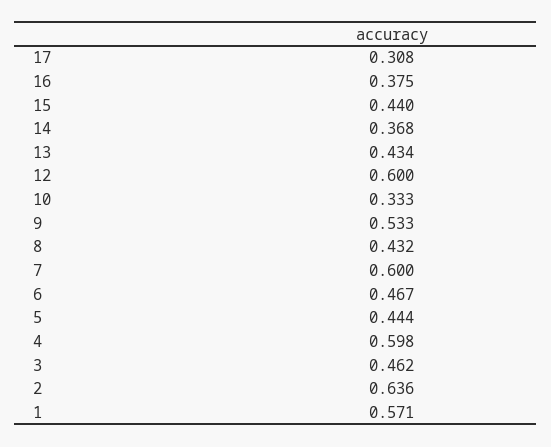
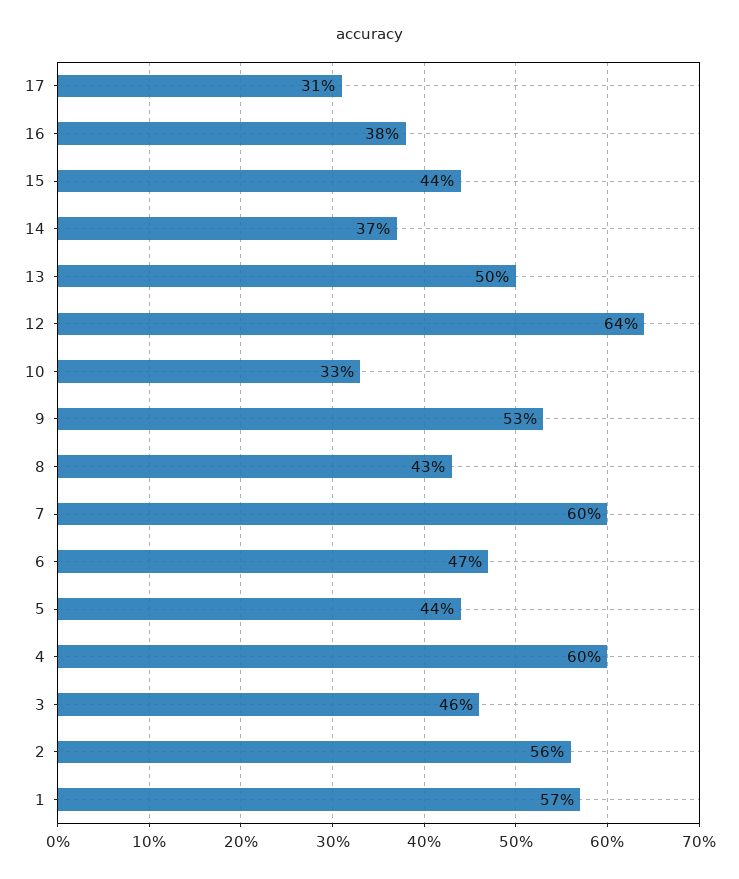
13: 0.434 -> 0.5
12: 0.6 -> 0.64
2: 0.636 -> 0.56

